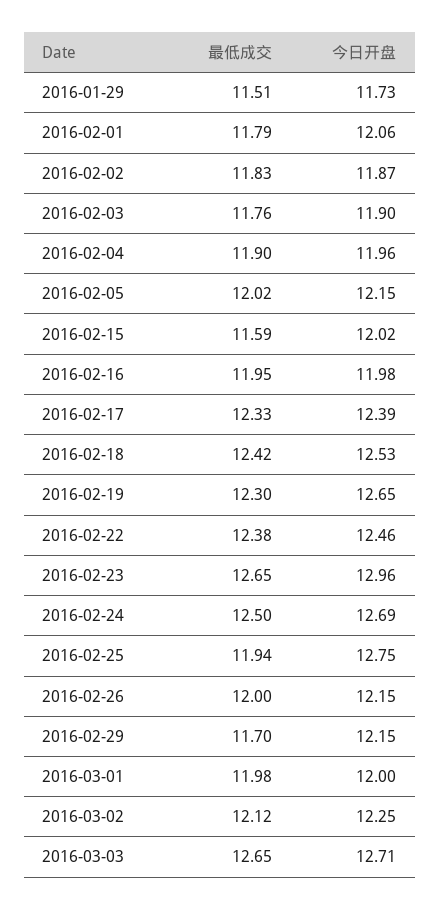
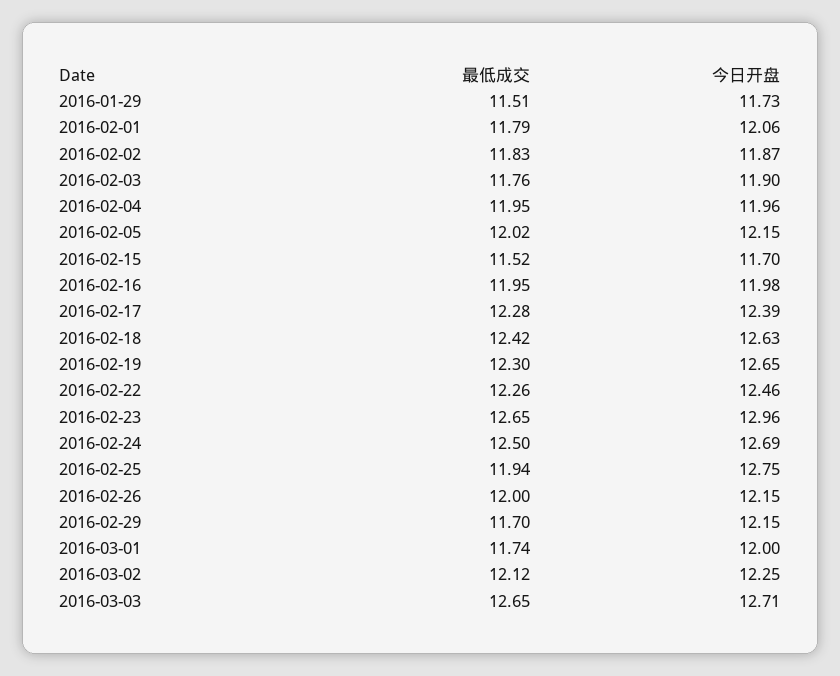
最低成交, 2016-02-04: 11.9 -> 11.95
最低成交, 2016-02-15: 11.59 -> 11.52
今日开盘, 2016-02-15: 12.02 -> 11.7
最低成交, 2016-02-17: 12.33 -> 12.28
今日开盘, 2016-02-18: 12.53 -> 12.63
最低成交, 2016-02-22: 12.38 -> 12.26
最低成交, 2016-03-01: 11.98 -> 11.74

